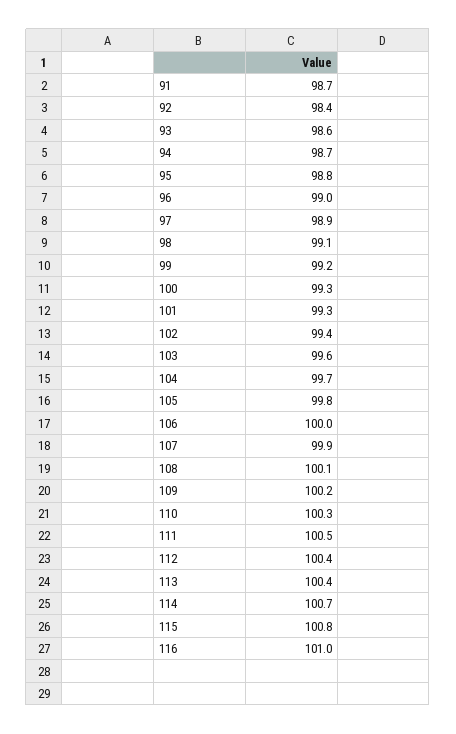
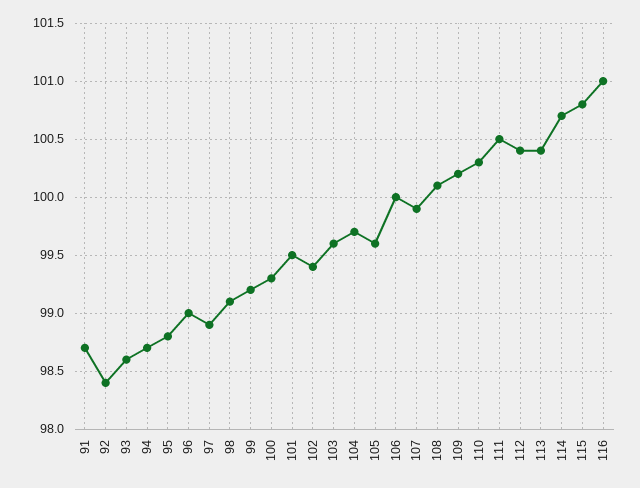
101: 99.3 -> 99.5
105: 99.8 -> 99.6

